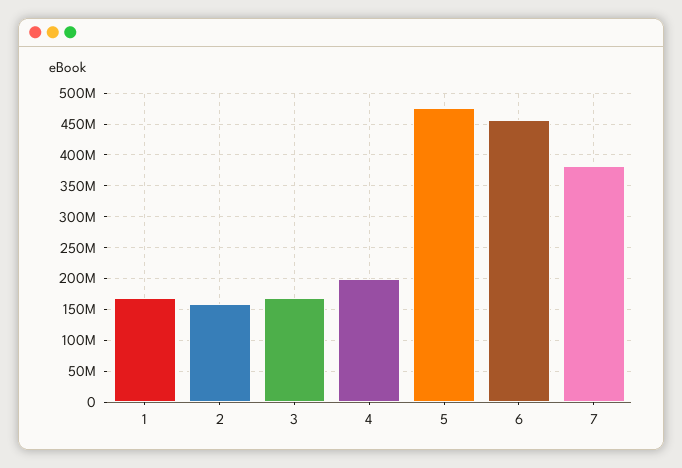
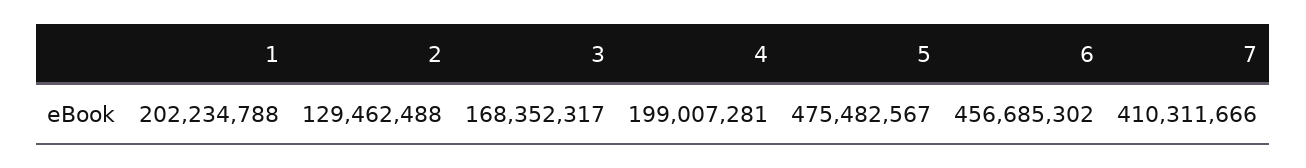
1: 170000000 -> 202234788
2: 160000000 -> 129462488
7: 380000000 -> 410311666

